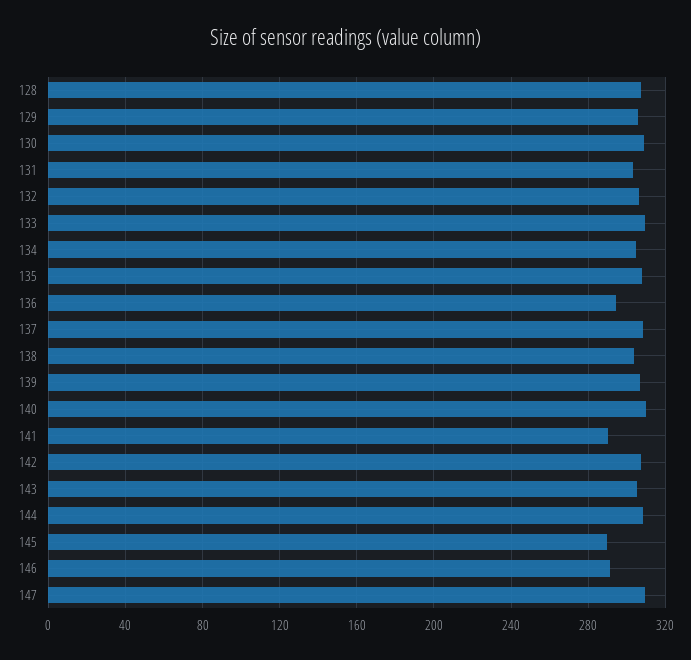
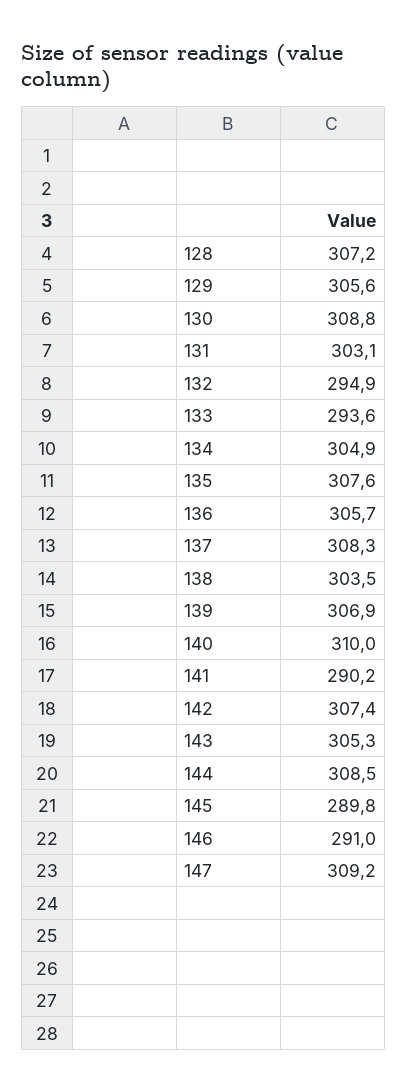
132: 305 -> 294.9
133: 310 -> 293.6
136: 295 -> 305.7

